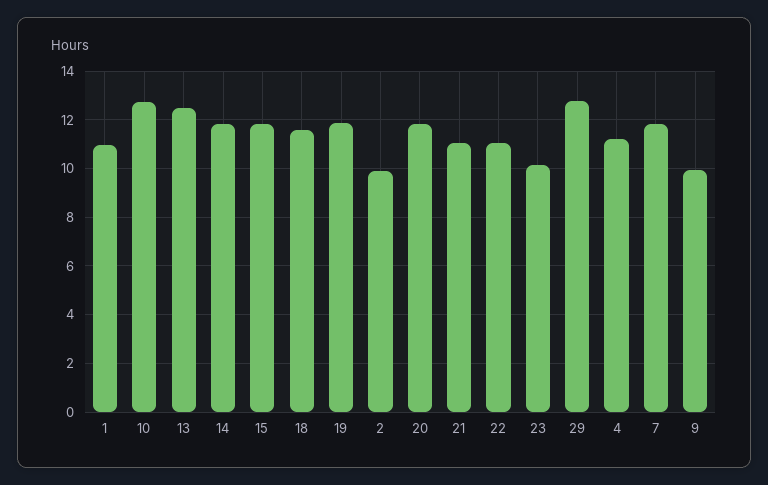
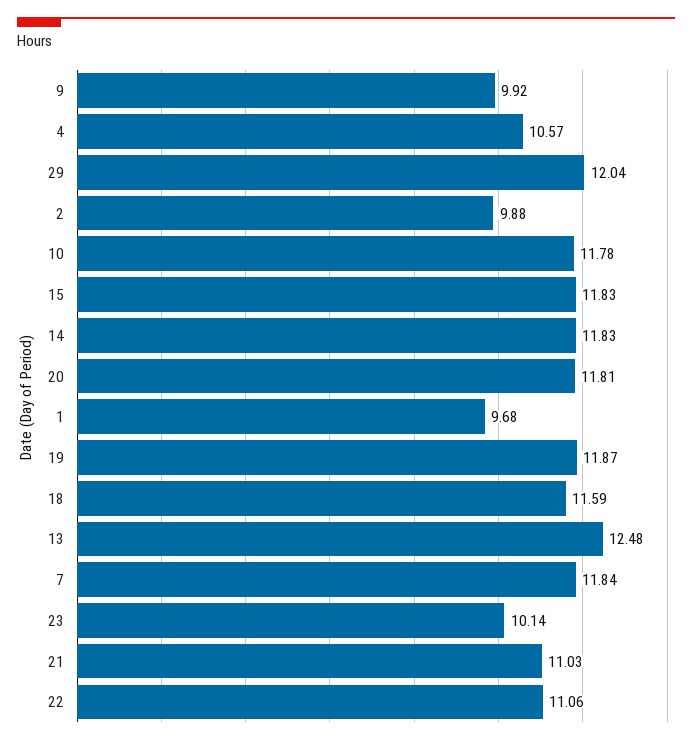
1: 11 -> 9.68
10: 12.75 -> 11.78
29: 12.75 -> 12.04
4: 11.25 -> 10.57

